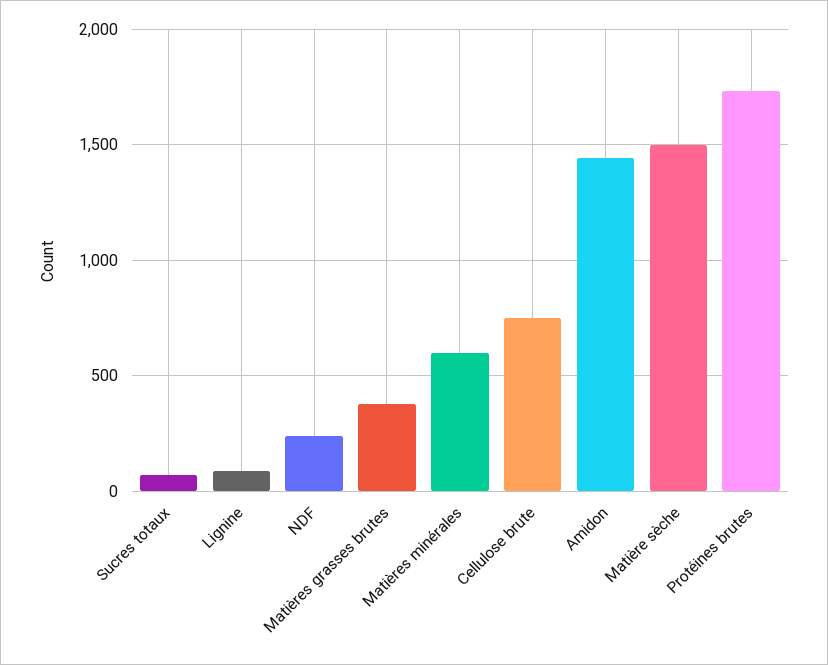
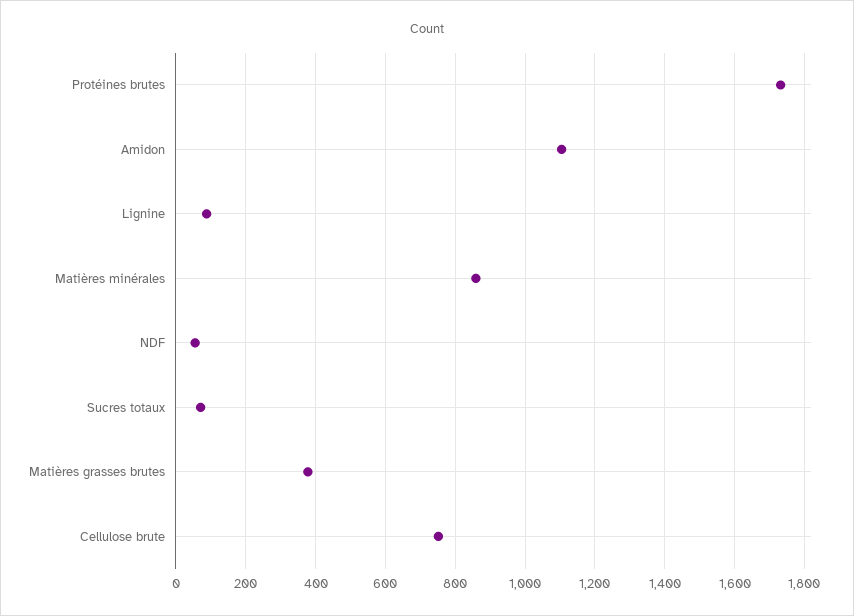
NDF: 250 -> 60
Matières minérales: 600 -> 860
Amidon: 1450 -> 1100
Matière sèche: 1500 -> none

